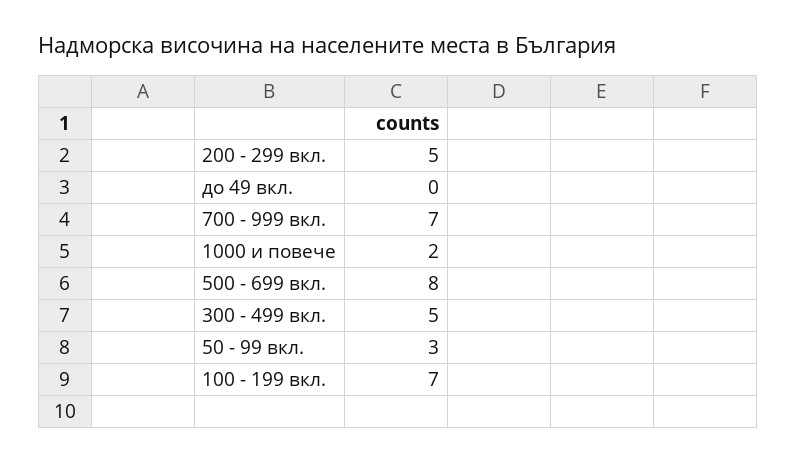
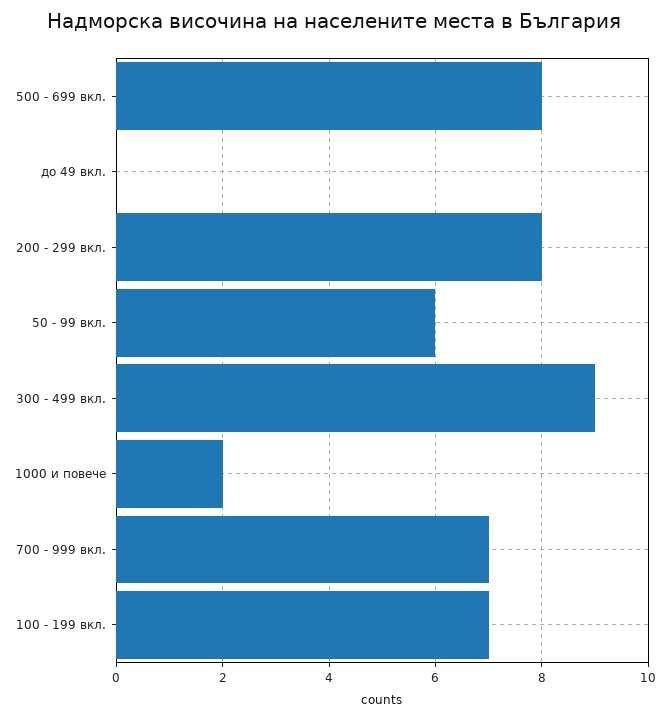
200 - 299 вкл.: 5 -> 8
300 - 499 вкл.: 5 -> 9
50 - 99 вкл.: 3 -> 6

